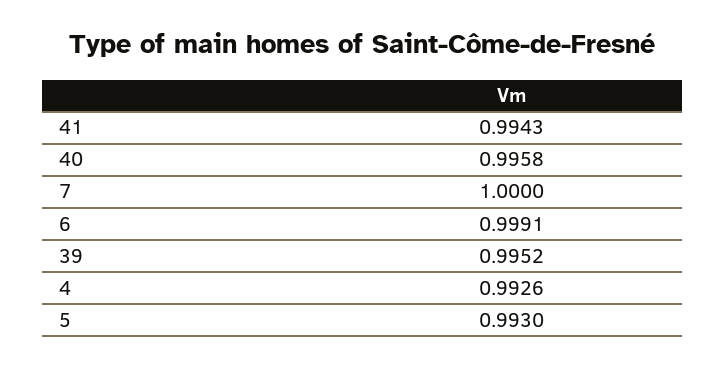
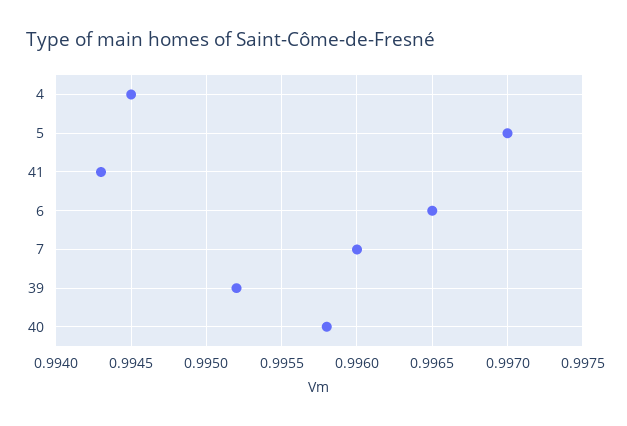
7: 1 -> 0.996
6: 0.9991 -> 0.9965
4: 0.9926 -> 0.9945
5: 0.993 -> 0.997

